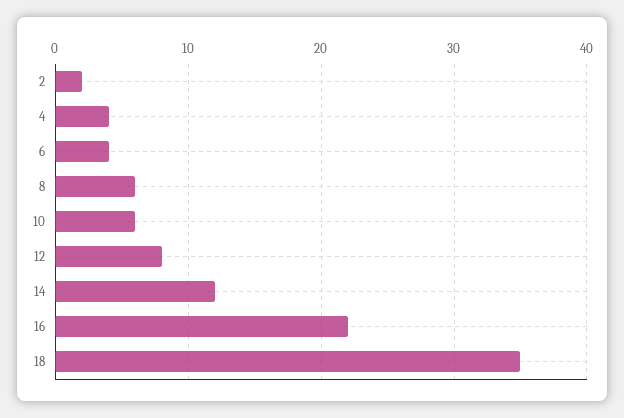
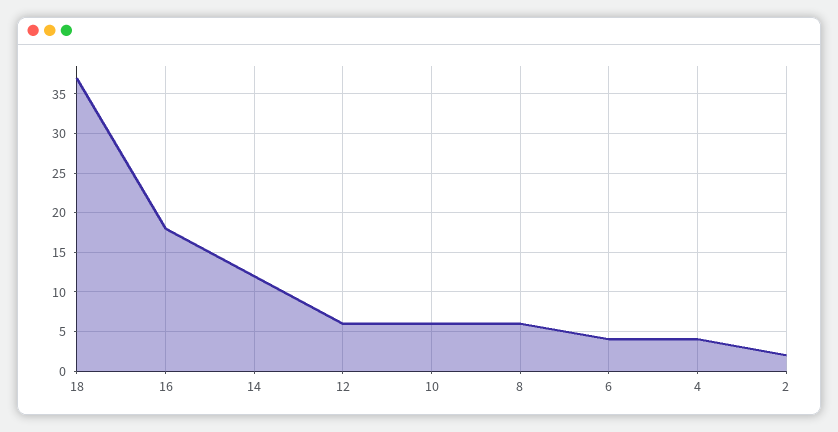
12: 8 -> 6
16: 22 -> 18
18: 35 -> 37

